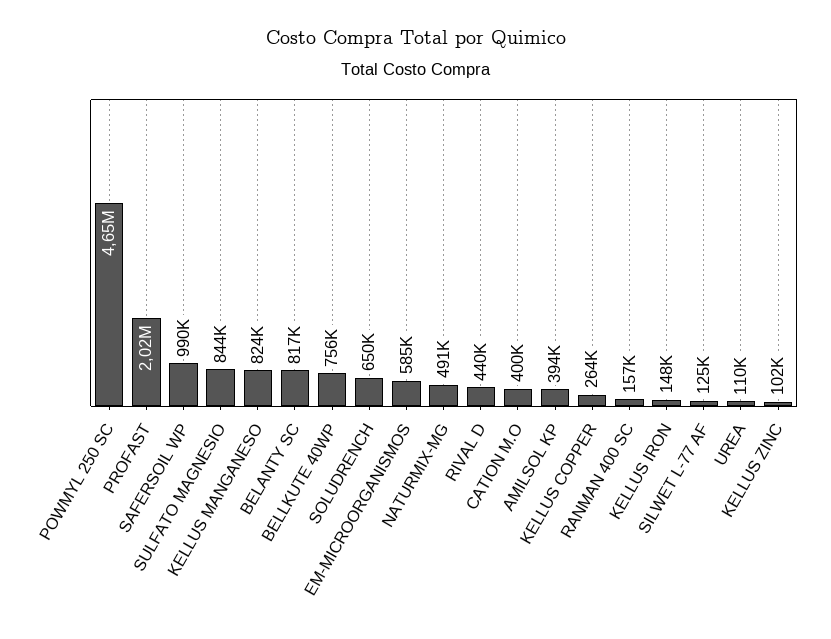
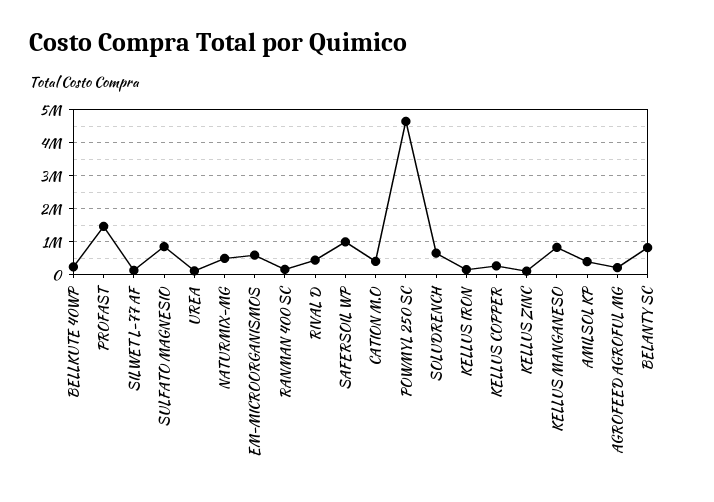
PROFAST: 2020000 -> 1400000
BELLKUTE 40WP: 756000 -> 200000
AGROFEED AGROFUL MG: none -> 200000

